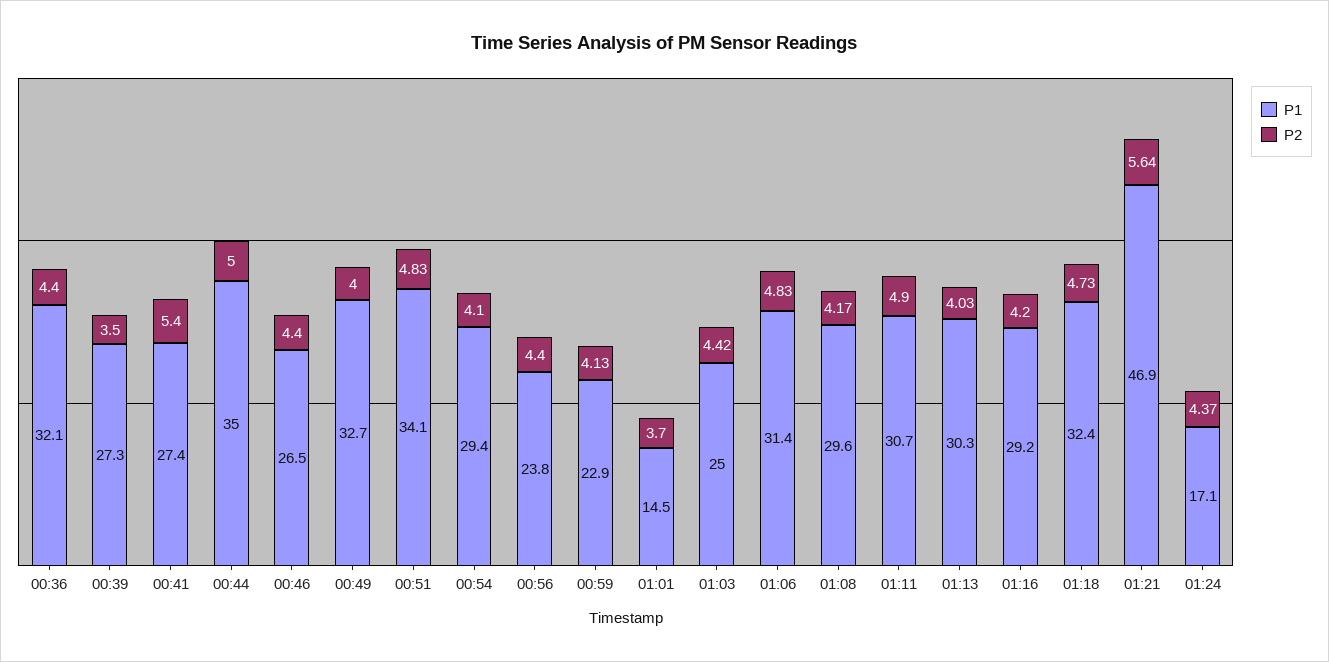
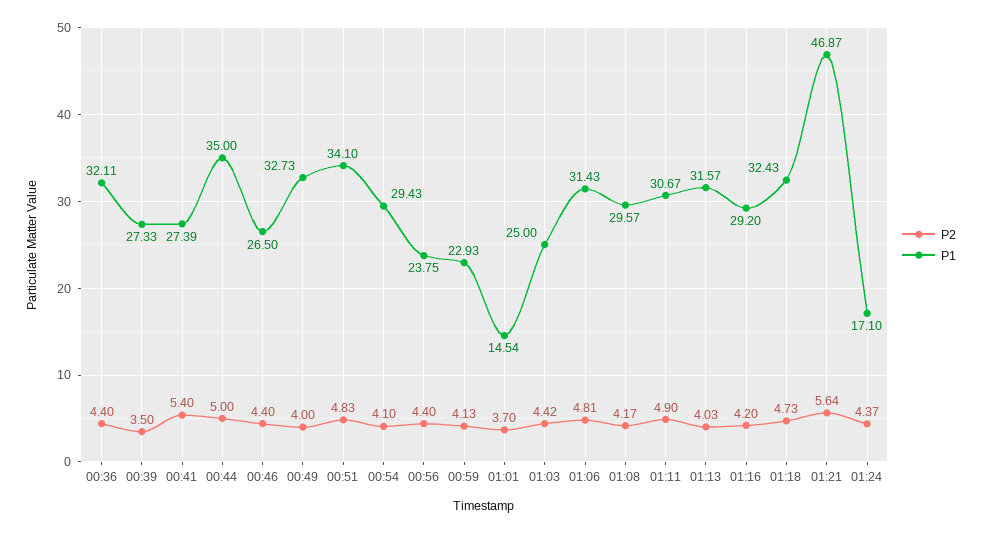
P2, 01:06: 4.83 -> 4.81
P1, 01:13: 30.3 -> 31.57

